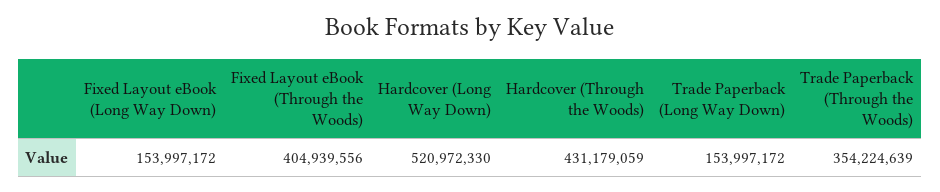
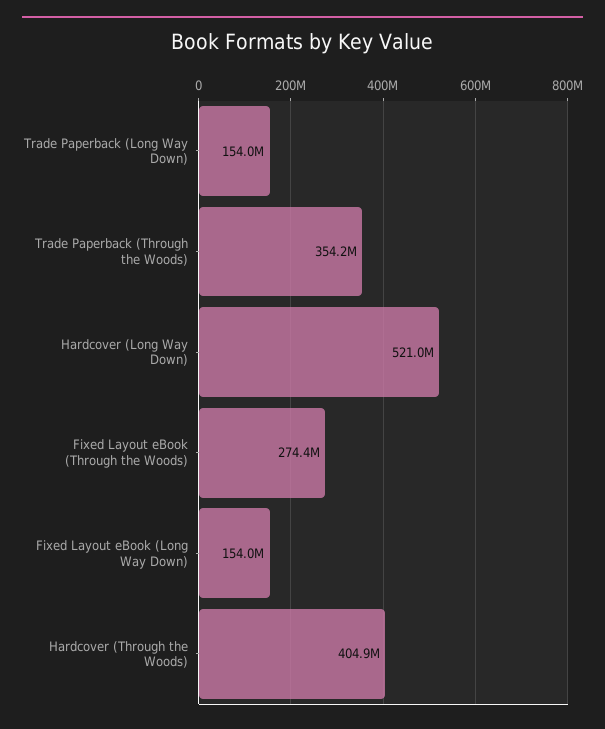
Fixed Layout eBook (Through the Woods): 404939556 -> 274400000
Hardcover (Through the Woods): 431179059 -> 404900000

